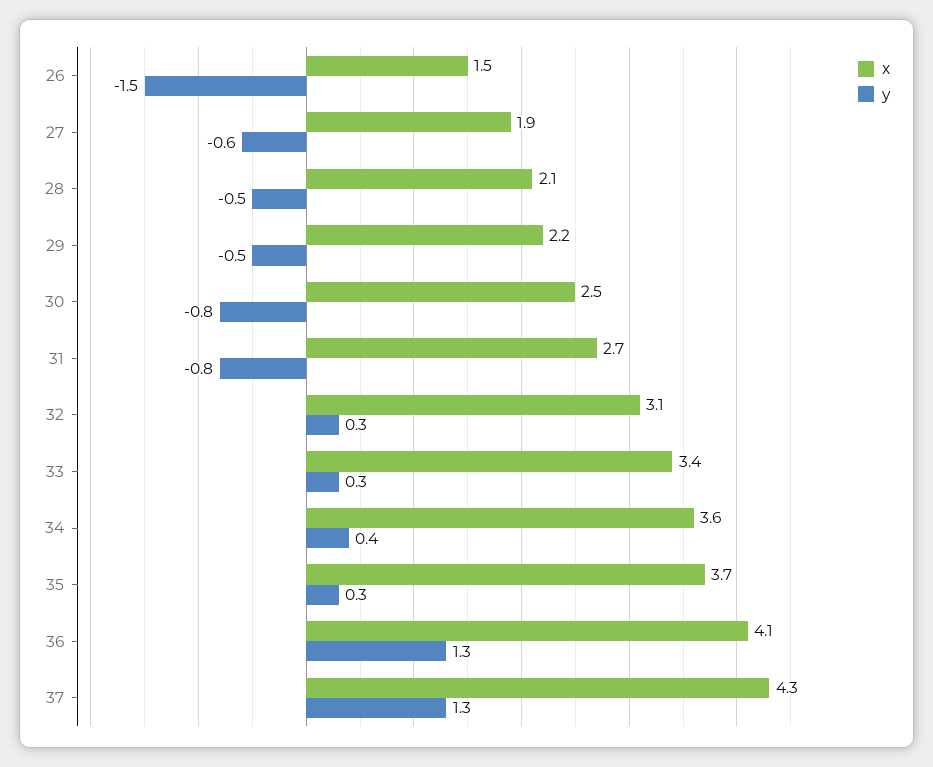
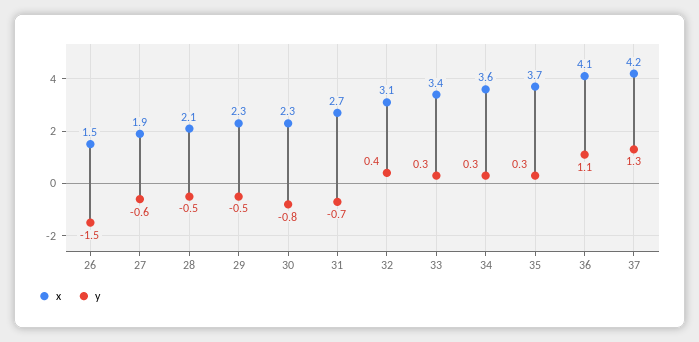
x, 29: 2.2 -> 2.3
x, 30: 2.5 -> 2.3
y, 31: -0.8 -> -0.7
y, 32: 0.3 -> 0.4
y, 34: 0.4 -> 0.3
y, 36: 1.3 -> 1.1
x, 37: 4.3 -> 4.2

